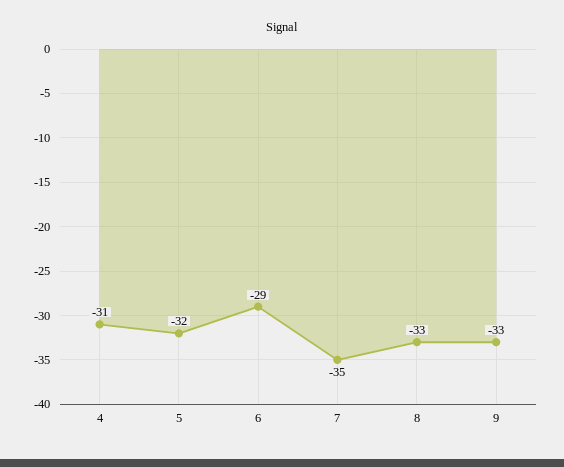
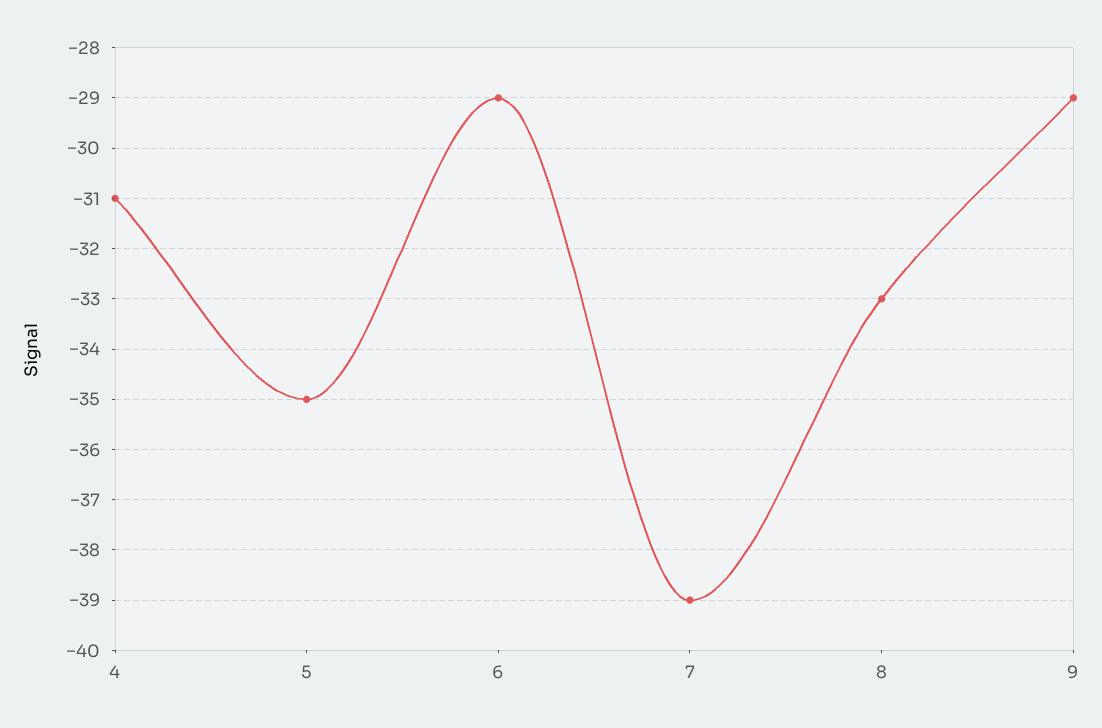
5: -32 -> -35
7: -35 -> -39
9: -33 -> -29

